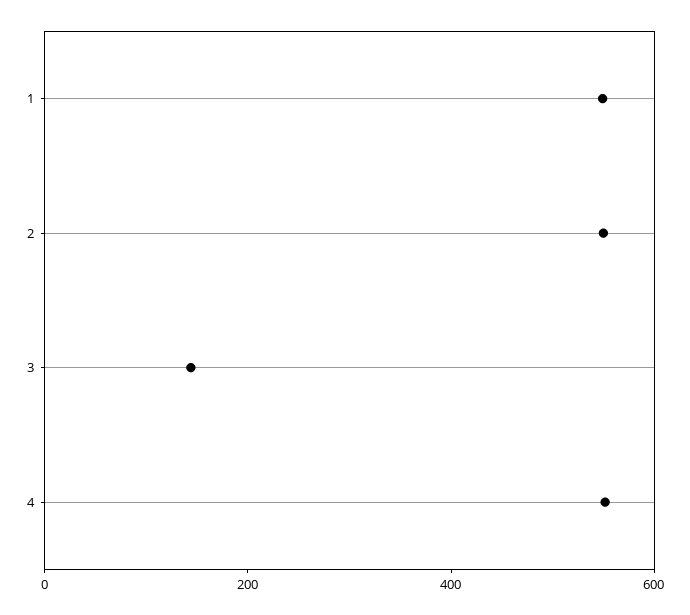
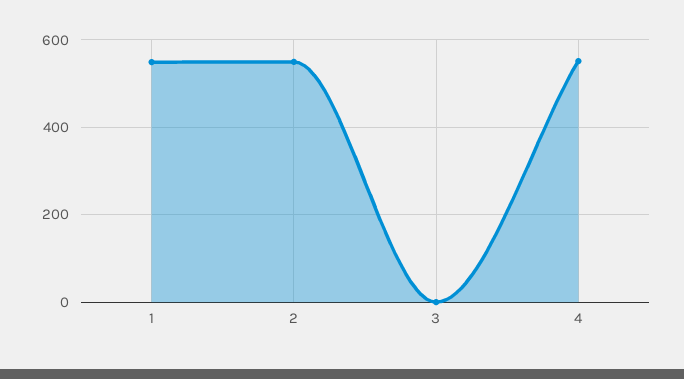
3: 150 -> 0

